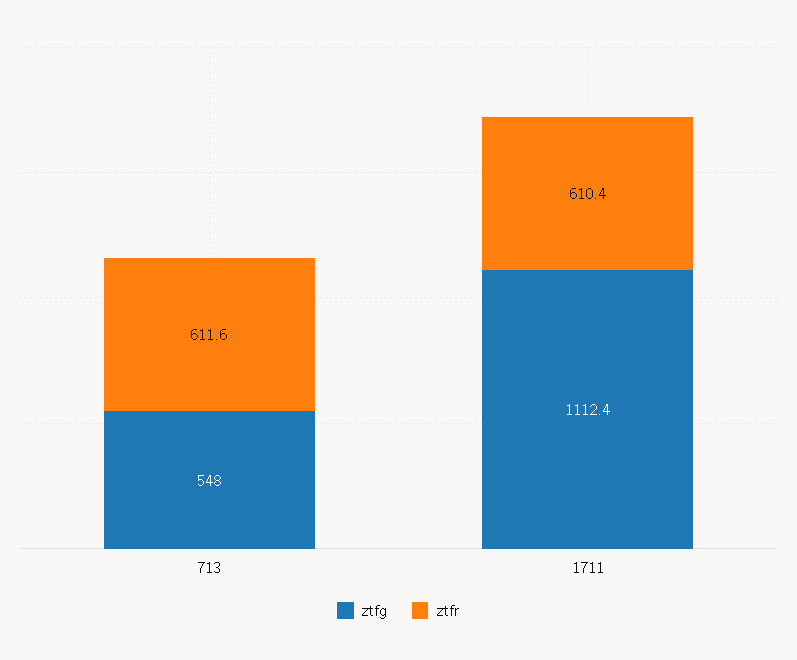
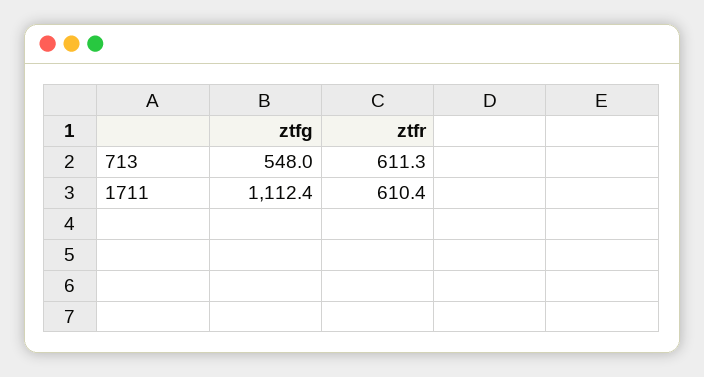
ztfr, 713: 611.6 -> 611.3

